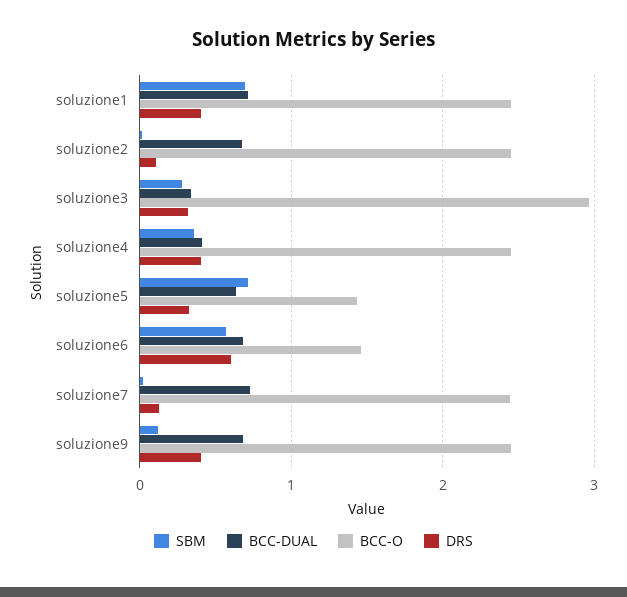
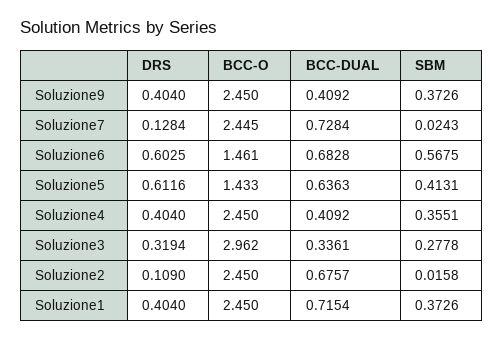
SBM, soluzione1: 0.7 -> 0.3726
SBM, soluzione5: 0.7 -> 0.4131
DRS, soluzione5: 0.3 -> 0.6116
SBM, soluzione9: 0.1 -> 0.3726
BCC-DUAL, soluzione9: 0.7 -> 0.4092

